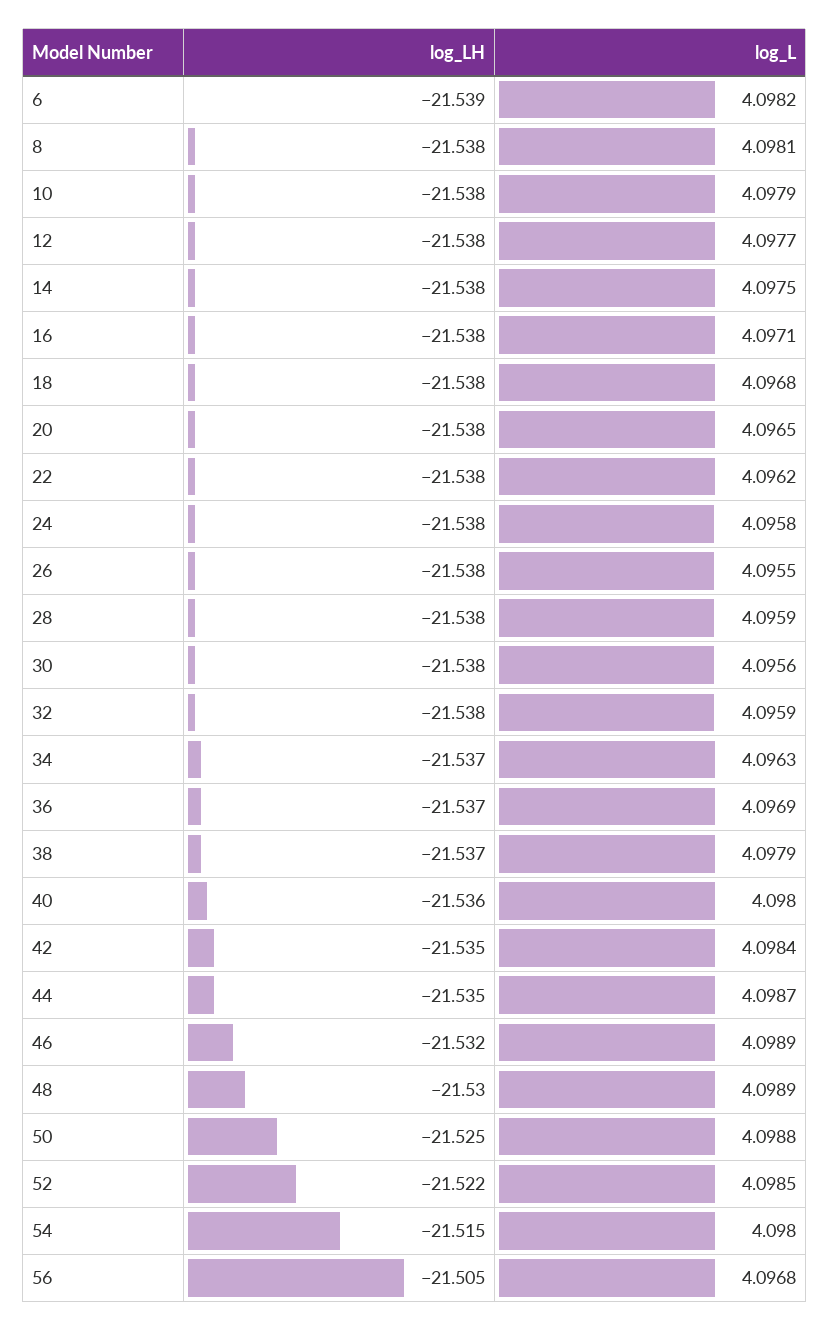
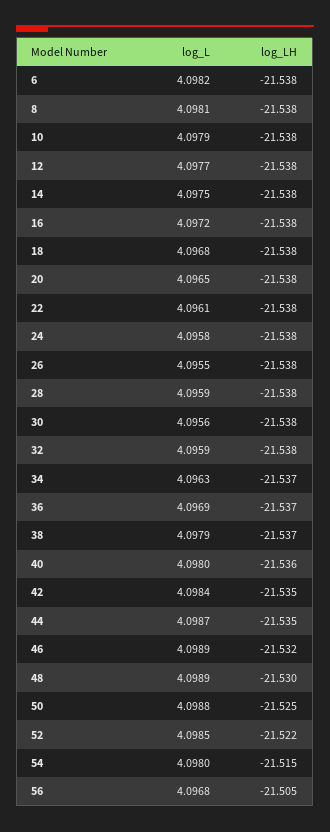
log_LH, 6: -21.539 -> -21.538
log_L, 16: 4.0971 -> 4.0972
log_L, 22: 4.0962 -> 4.0961

